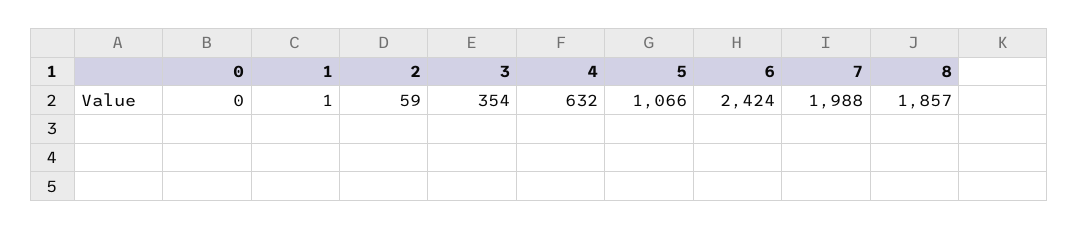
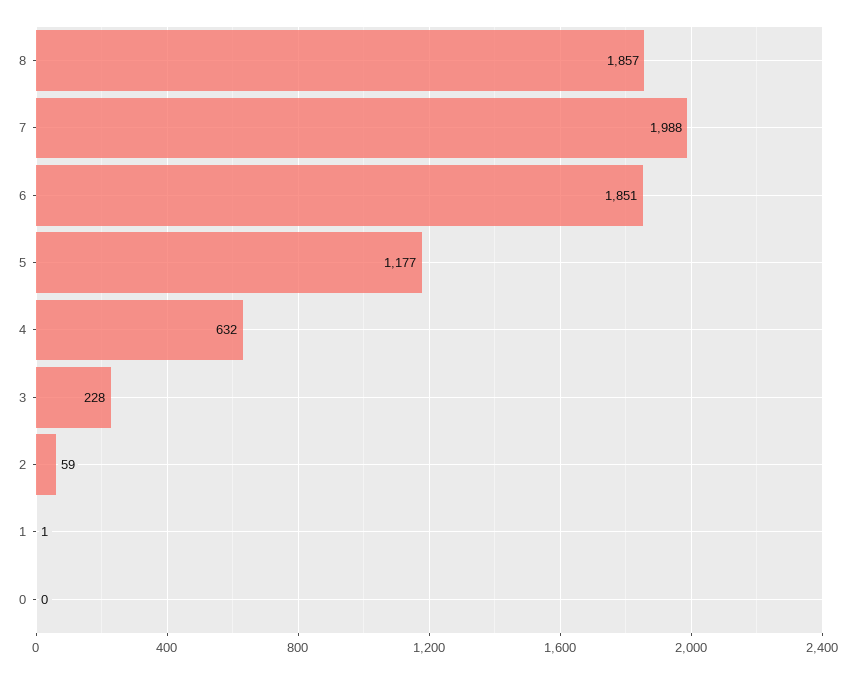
3: 354 -> 228
5: 1066 -> 1177
6: 2424 -> 1851

